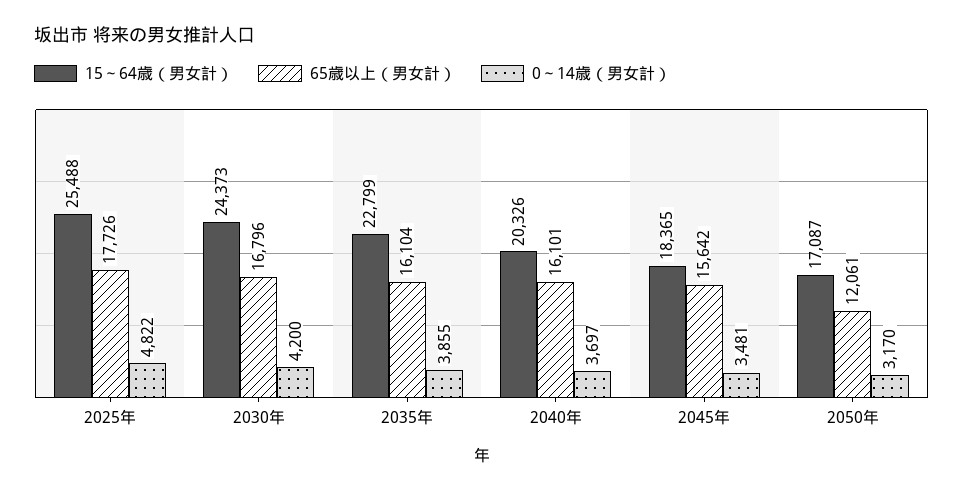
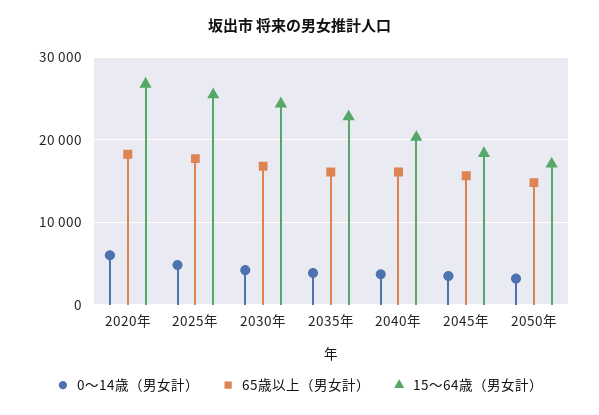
65歳以上（男女計）, 2050年: 12061 -> 15000
0～14歳（男女計）, 2020年: none -> 6000
65歳以上（男女計）, 2020年: none -> 18000
15～64歳（男女計）, 2020年: none -> 27000

